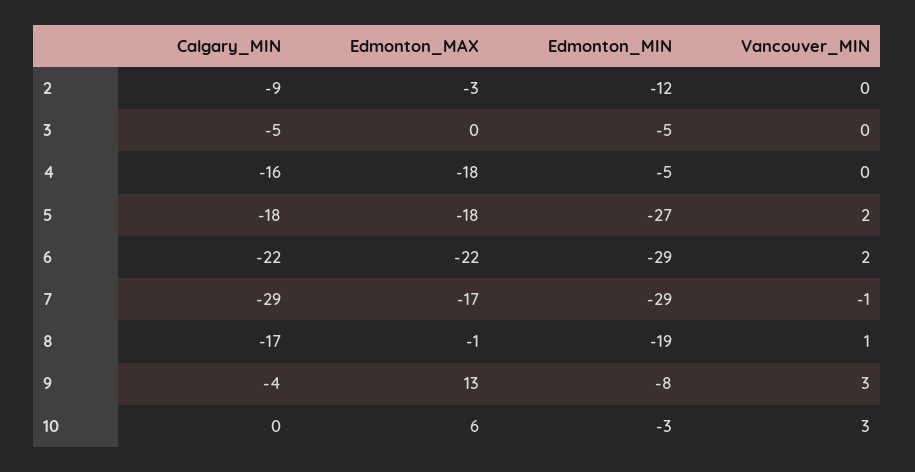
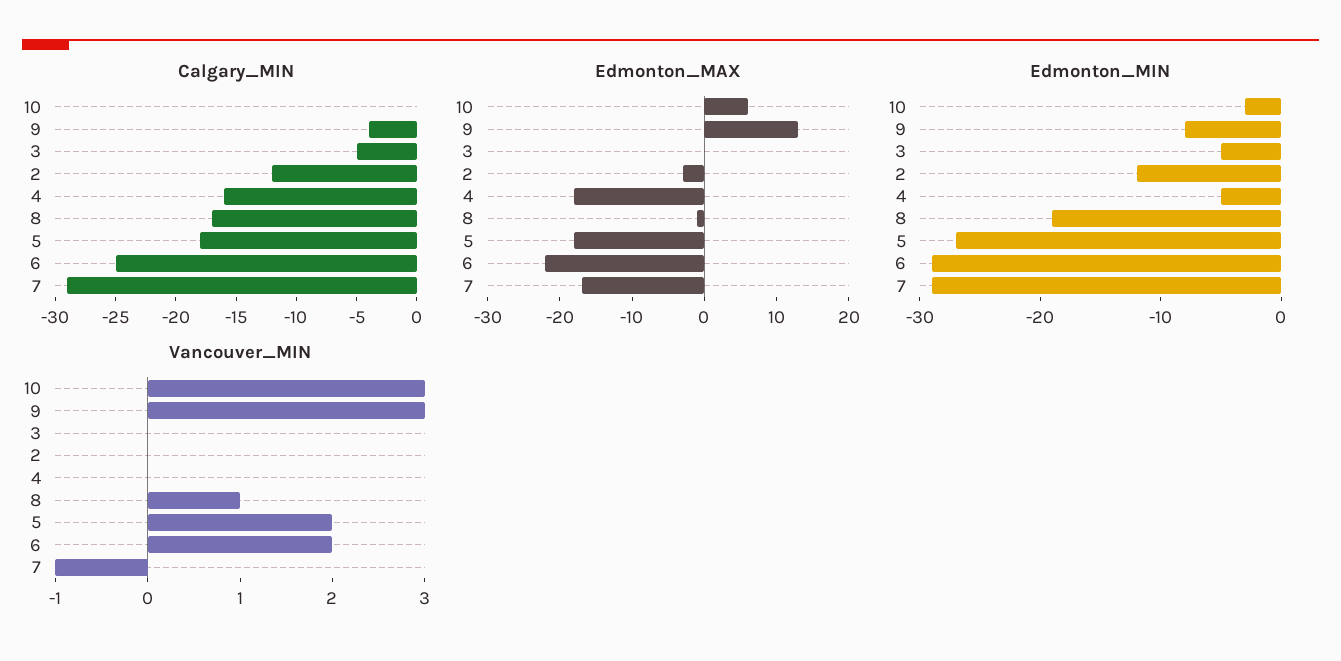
Calgary_MIN, 2: -9 -> -12
Calgary_MIN, 6: -22 -> -25

